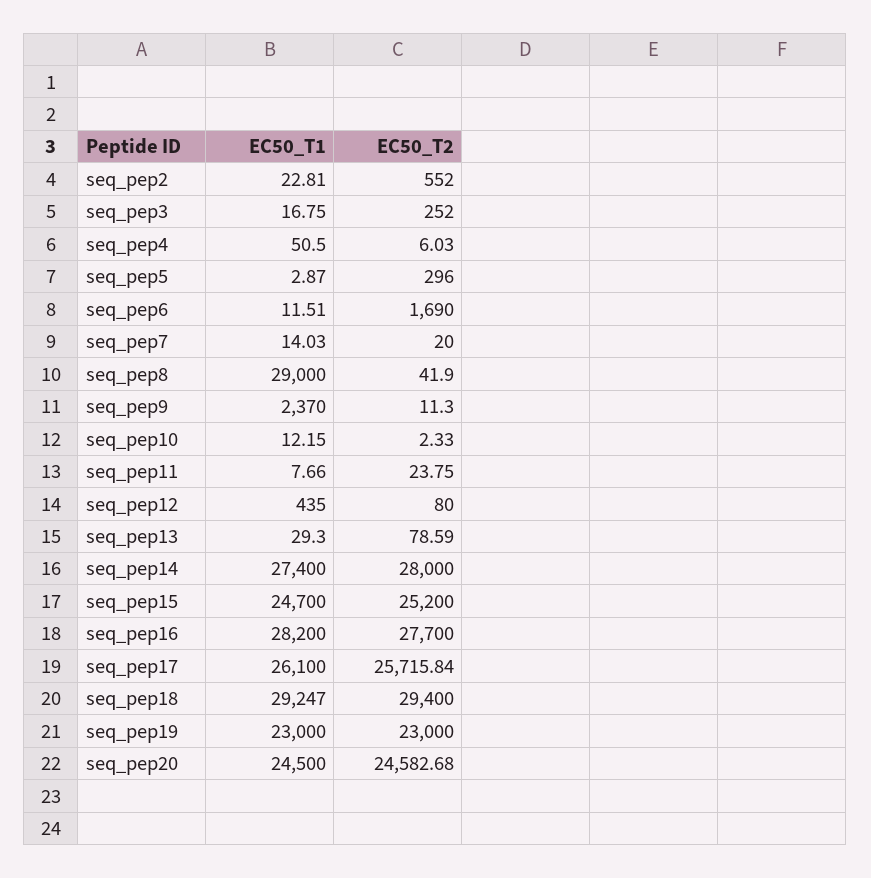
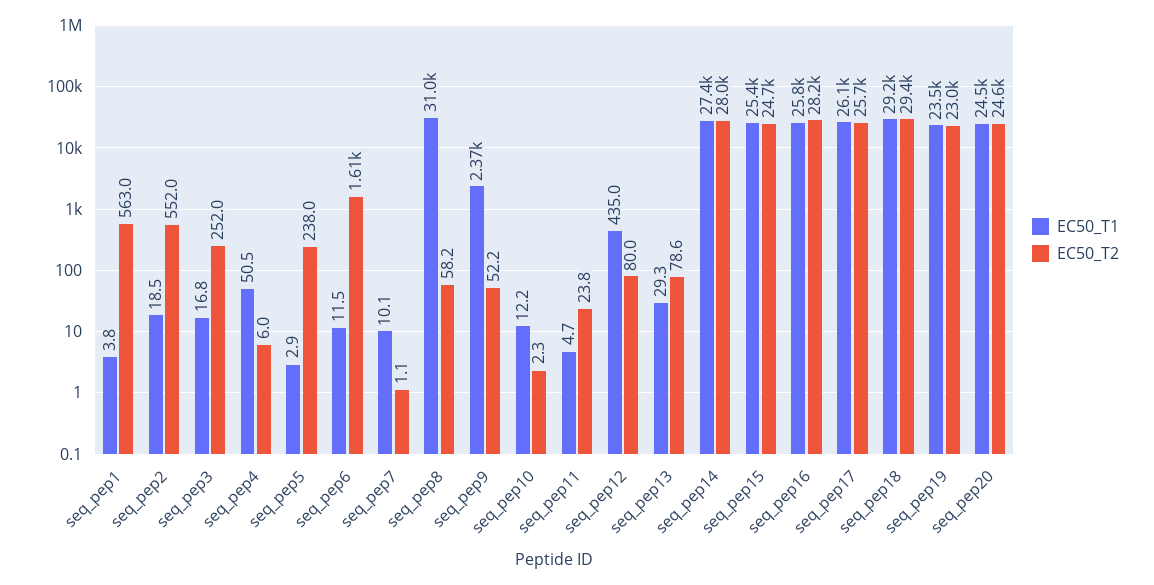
EC50_T1, seq_pep2: 22.81 -> 18.5
EC50_T2, seq_pep5: 296 -> 238
EC50_T2, seq_pep6: 1690 -> 1610
EC50_T1, seq_pep7: 14.03 -> 10.1
EC50_T2, seq_pep7: 20 -> 1.1
EC50_T1, seq_pep8: 29000 -> 31000
EC50_T2, seq_pep8: 41.9 -> 58.2
EC50_T2, seq_pep9: 11.3 -> 52.2
EC50_T1, seq_pep11: 7.66 -> 4.7
EC50_T1, seq_pep15: 24700 -> 25400
EC50_T2, seq_pep15: 25200 -> 24700
EC50_T1, seq_pep16: 28200 -> 25800
EC50_T2, seq_pep16: 27700 -> 28200
EC50_T1, seq_pep19: 23000 -> 23500
EC50_T1, seq_pep1: none -> 3.8
EC50_T2, seq_pep1: none -> 563

